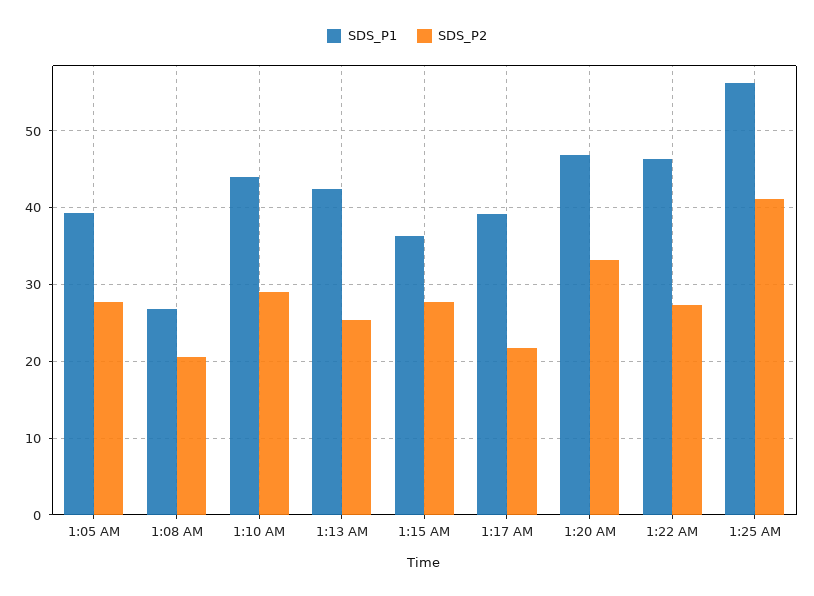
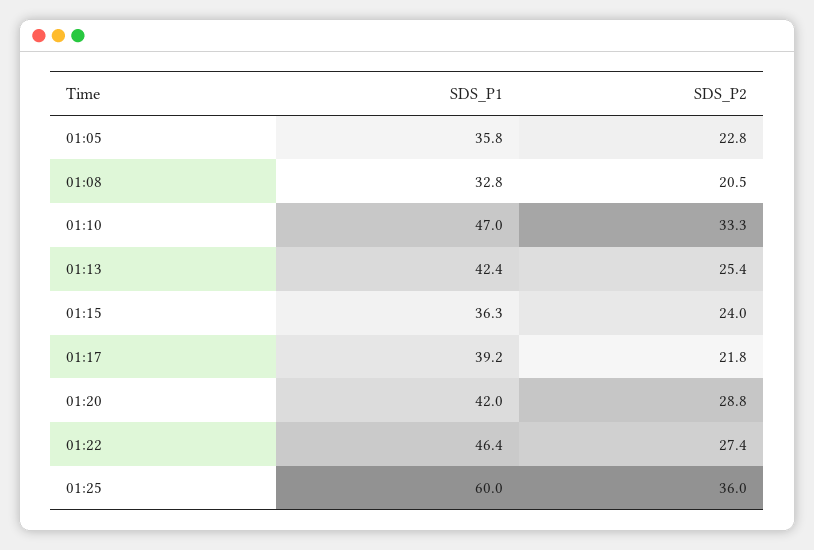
SDS_P1, 1:05 AM: 39 -> 35.8
SDS_P2, 1:05 AM: 28 -> 22.8
SDS_P1, 1:08 AM: 27 -> 32.8
SDS_P1, 1:10 AM: 44 -> 47
SDS_P2, 1:10 AM: 29 -> 33.3
SDS_P2, 1:15 AM: 28 -> 24
SDS_P1, 1:20 AM: 47 -> 42
SDS_P2, 1:20 AM: 33 -> 28.8
SDS_P1, 1:25 AM: 56 -> 60
SDS_P2, 1:25 AM: 41 -> 36

